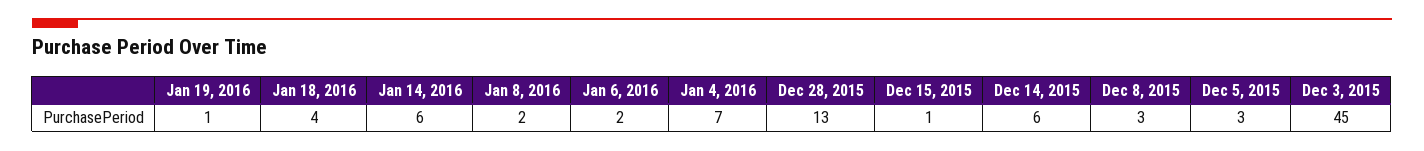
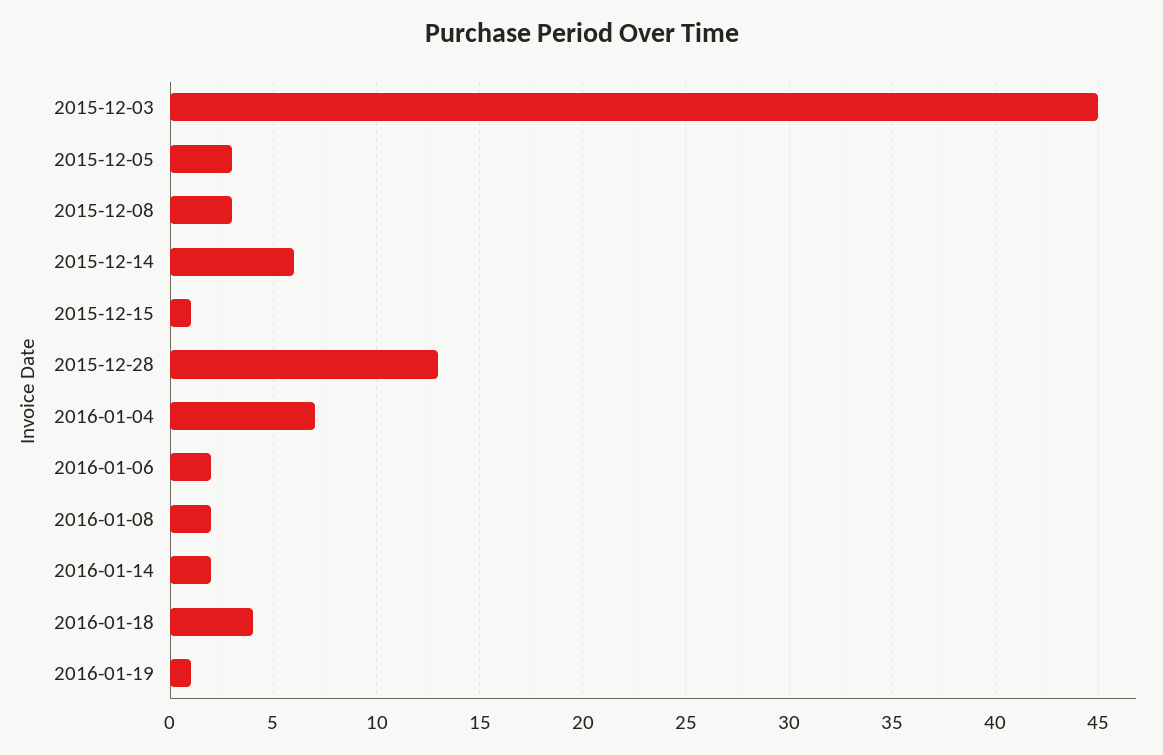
Jan 14, 2016: 6 -> 2

